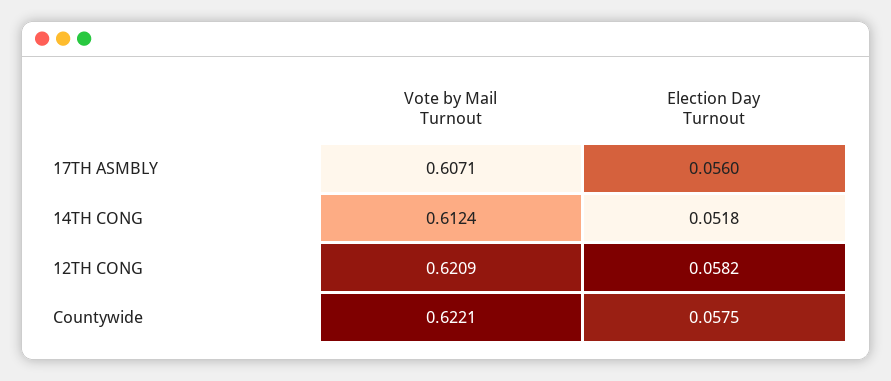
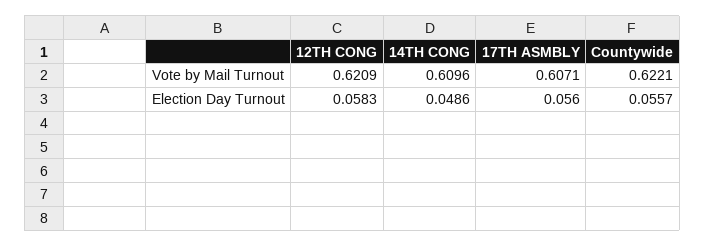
Vote by Mail Turnout, 14TH CONG: 0.6124 -> 0.6096
Election Day Turnout, 14TH CONG: 0.0518 -> 0.0486
Election Day Turnout, 12TH CONG: 0.0582 -> 0.0583
Election Day Turnout, Countywide: 0.0575 -> 0.0557

